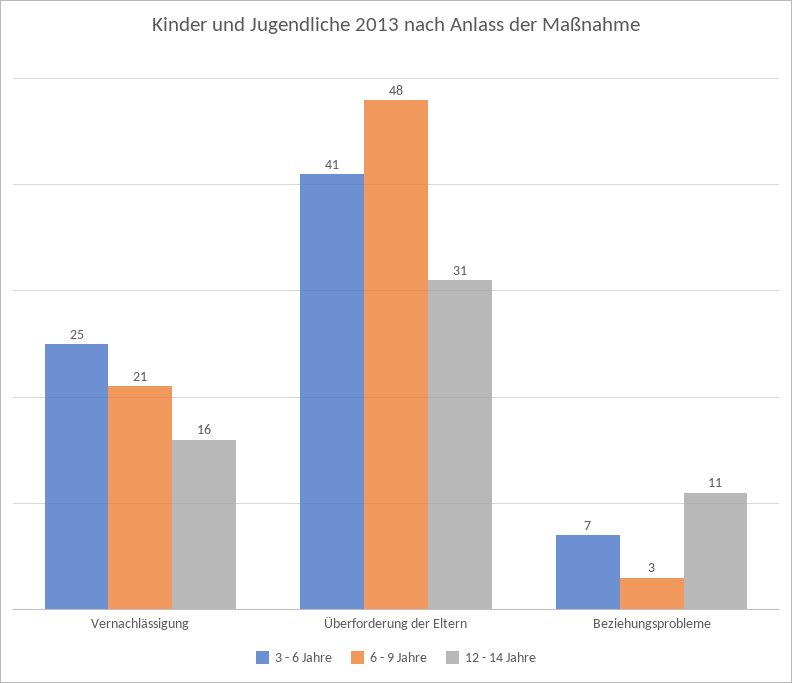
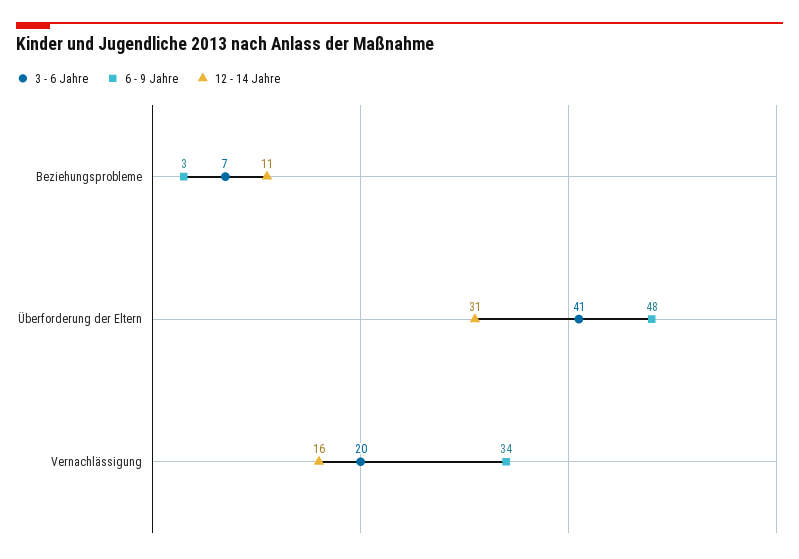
3 - 6 Jahre, Vernachlässigung: 25 -> 20
6 - 9 Jahre, Vernachlässigung: 21 -> 34

